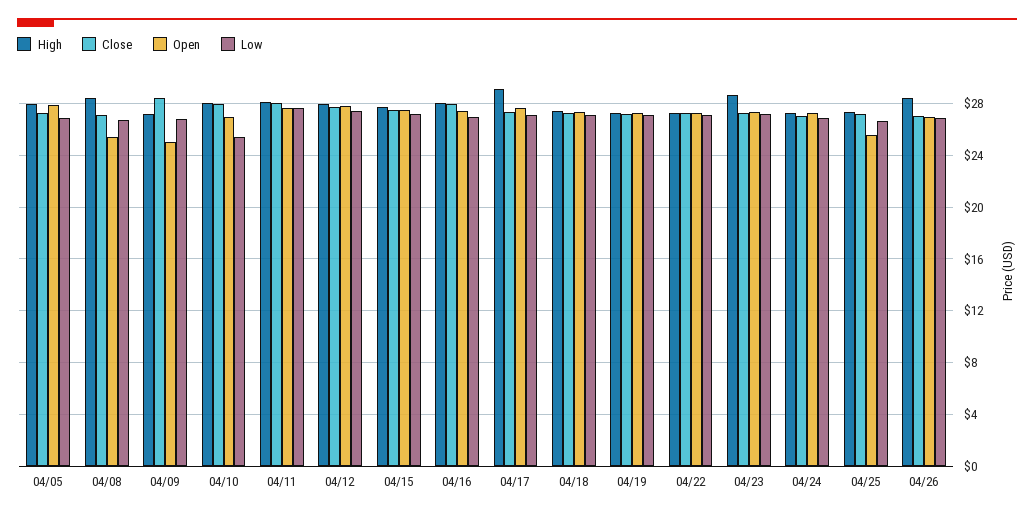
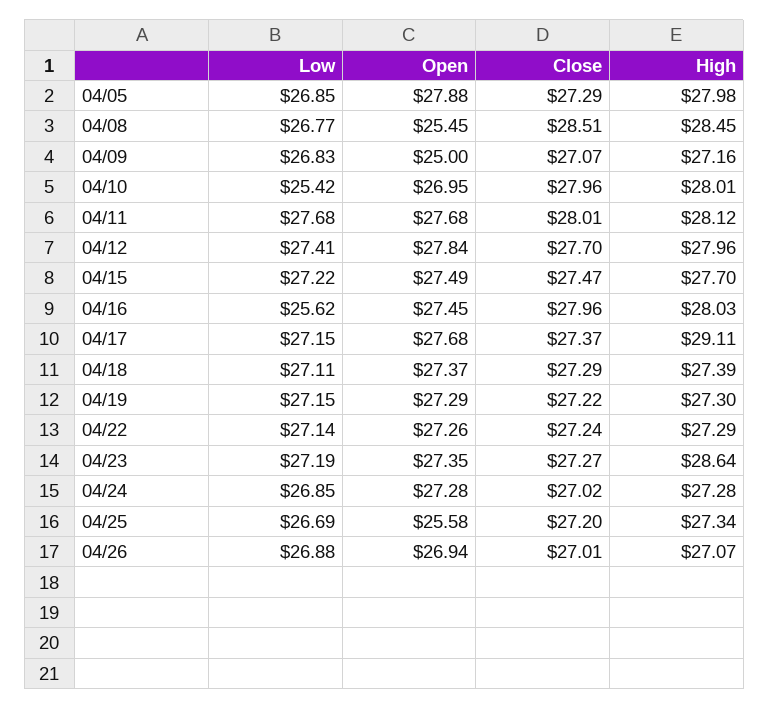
Close, 04/08: 27 -> 28.51
Close, 04/09: 28.5 -> 27.07
Low, 04/16: 27 -> 25.62
High, 04/26: 28.5 -> 27.07

